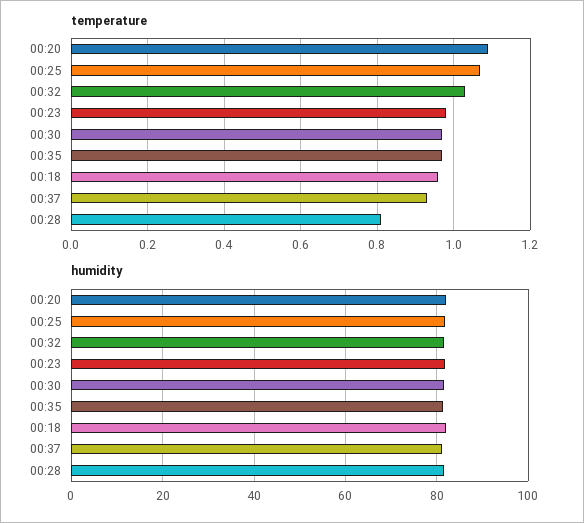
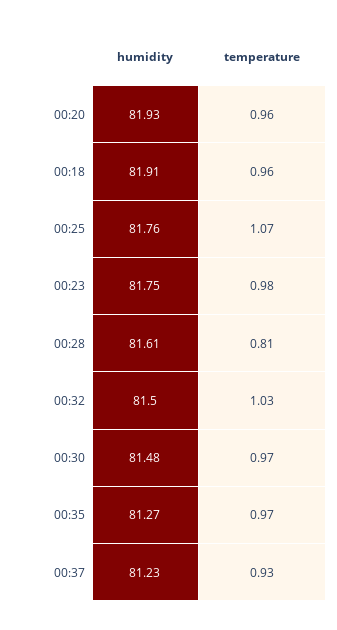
temperature, 00:20: 1.1 -> 0.96

